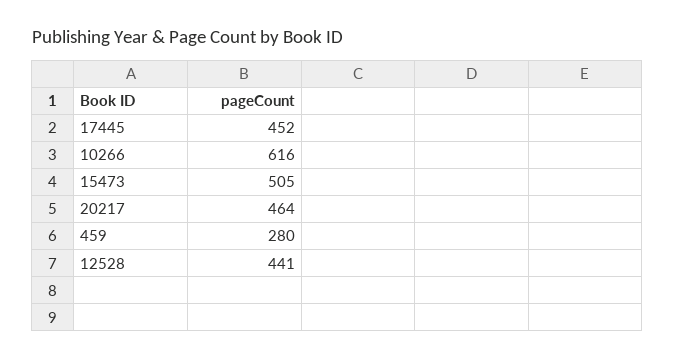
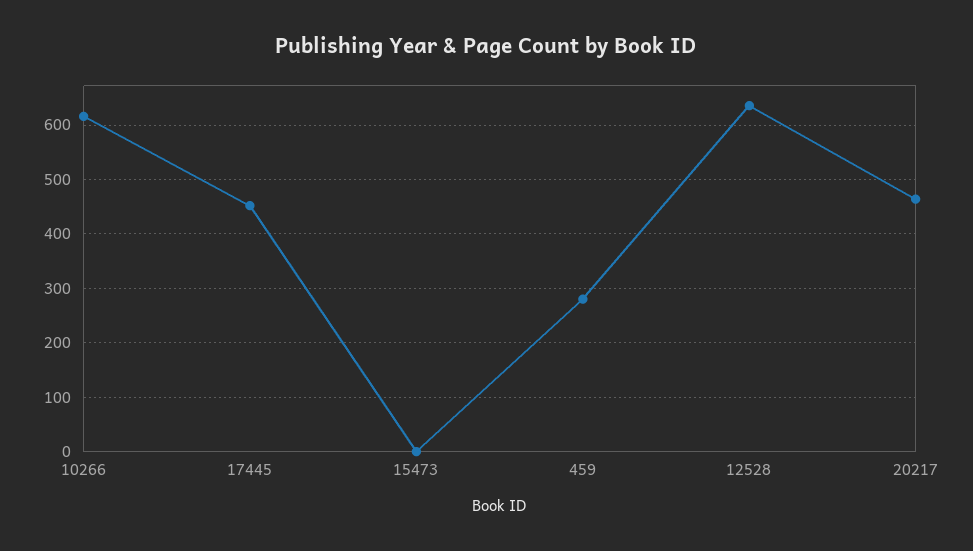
15473: 505 -> 0
12528: 441 -> 640

